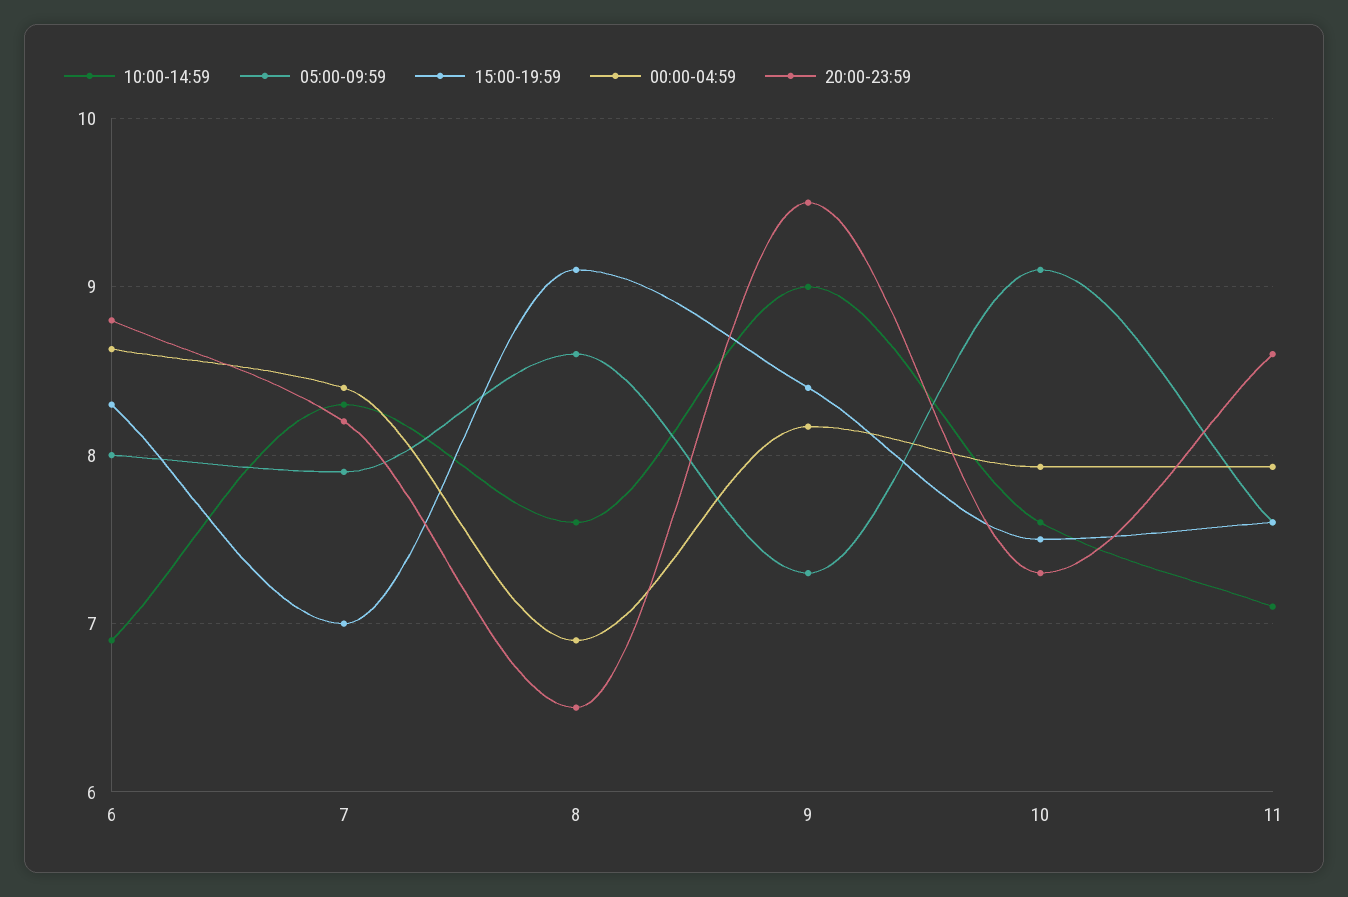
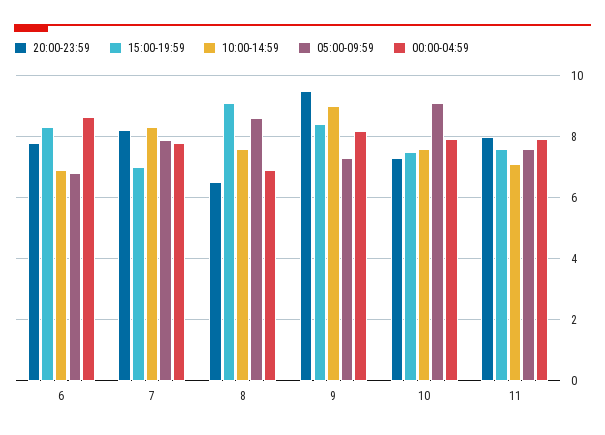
05:00-09:59, 6: 8 -> 6.8
20:00-23:59, 6: 8.8 -> 7.8
00:00-04:59, 7: 8.4 -> 7.8
20:00-23:59, 11: 8.6 -> 8

